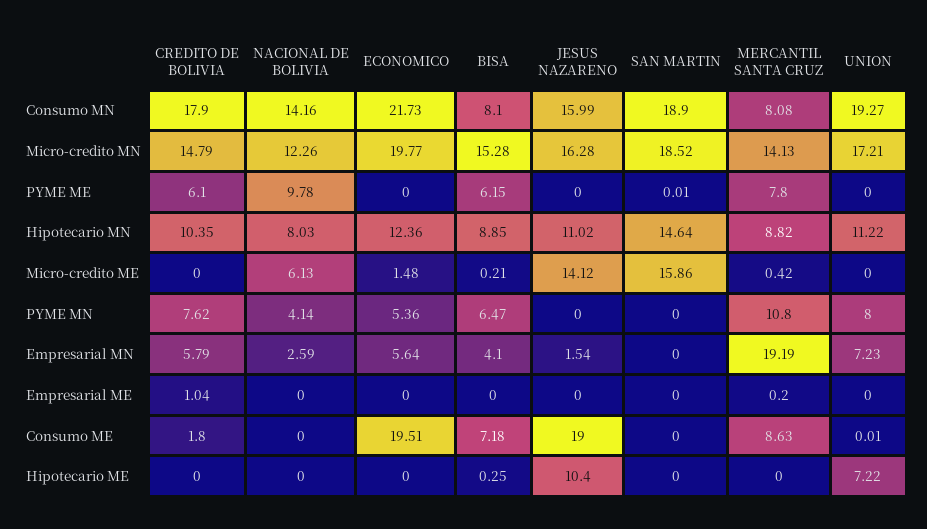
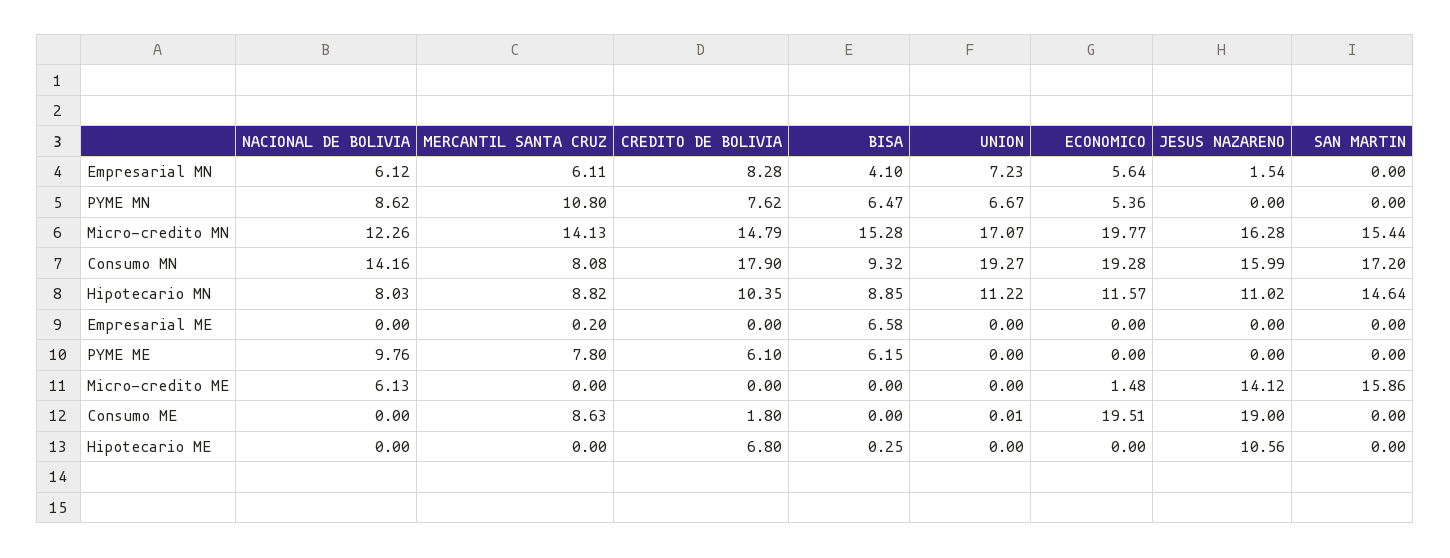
ECONOMICO, Consumo MN: 21.73 -> 19.28
BISA, Consumo MN: 8.1 -> 9.32
SAN MARTIN, Consumo MN: 18.9 -> 17.2
SAN MARTIN, Micro-credito MN: 18.52 -> 15.44
UNION, Micro-credito MN: 17.21 -> 17.07
NACIONAL DE BOLIVIA, PYME ME: 9.78 -> 9.76
SAN MARTIN, PYME ME: 0.01 -> 0
ECONOMICO, Hipotecario MN: 12.36 -> 11.57
BISA, Micro-credito ME: 0.21 -> 0
MERCANTIL SANTA CRUZ, Micro-credito ME: 0.42 -> 0
NACIONAL DE BOLIVIA, PYME MN: 4.14 -> 8.62
UNION, PYME MN: 8 -> 6.67
CREDITO DE BOLIVIA, Empresarial MN: 5.79 -> 8.28
NACIONAL DE BOLIVIA, Empresarial MN: 2.59 -> 6.12
MERCANTIL SANTA CRUZ, Empresarial MN: 19.19 -> 6.11
CREDITO DE BOLIVIA, Empresarial ME: 1.04 -> 0
BISA, Empresarial ME: 0 -> 6.58
BISA, Consumo ME: 7.18 -> 0
CREDITO DE BOLIVIA, Hipotecario ME: 0 -> 6.8
JESUS NAZARENO, Hipotecario ME: 10.4 -> 10.56
UNION, Hipotecario ME: 7.22 -> 0

